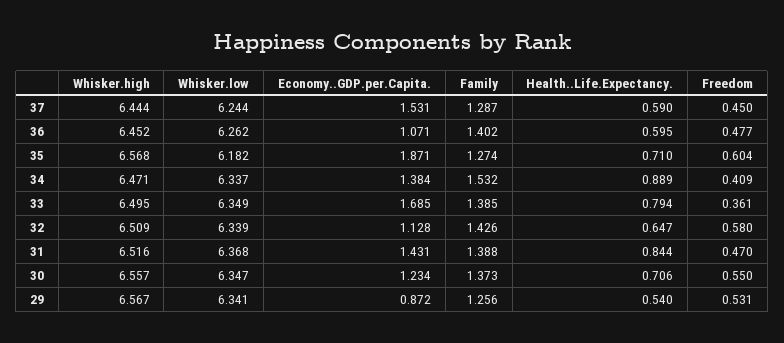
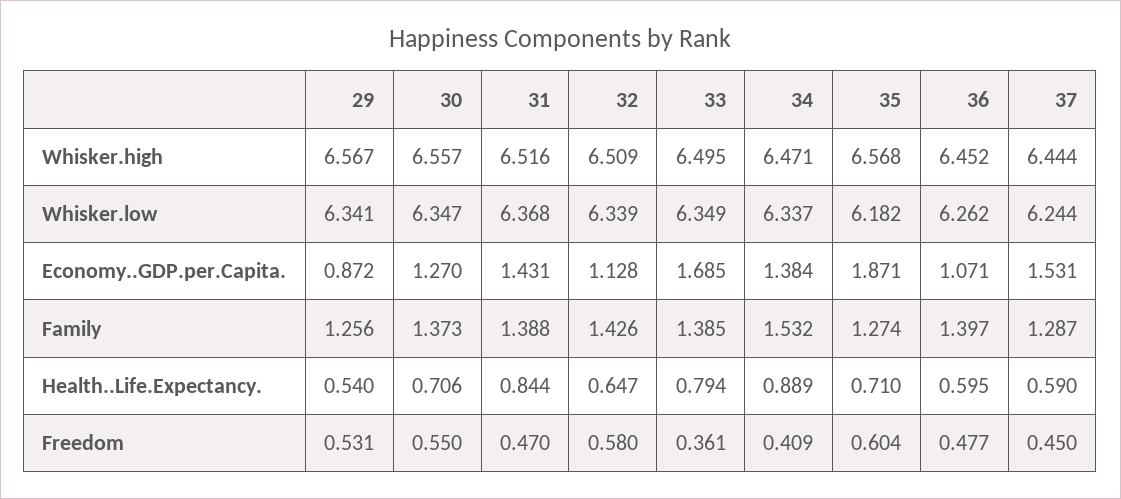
Family, 36: 1.402 -> 1.397
Economy..GDP.per.Capita., 30: 1.234 -> 1.27

